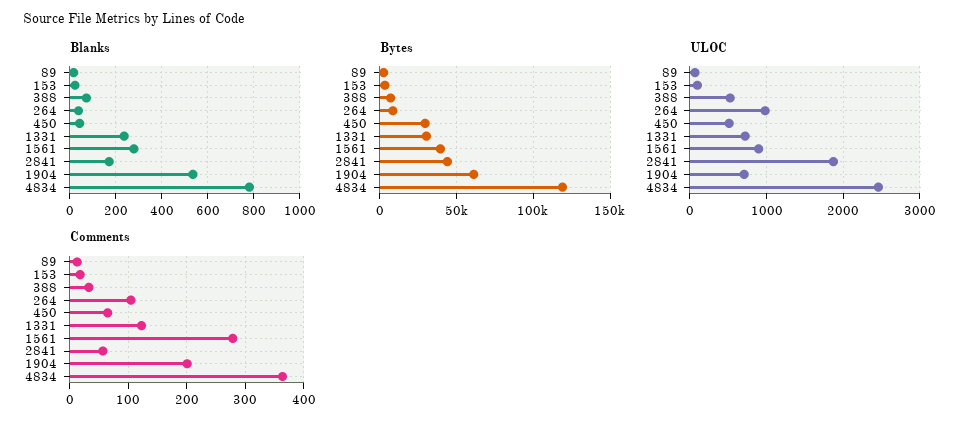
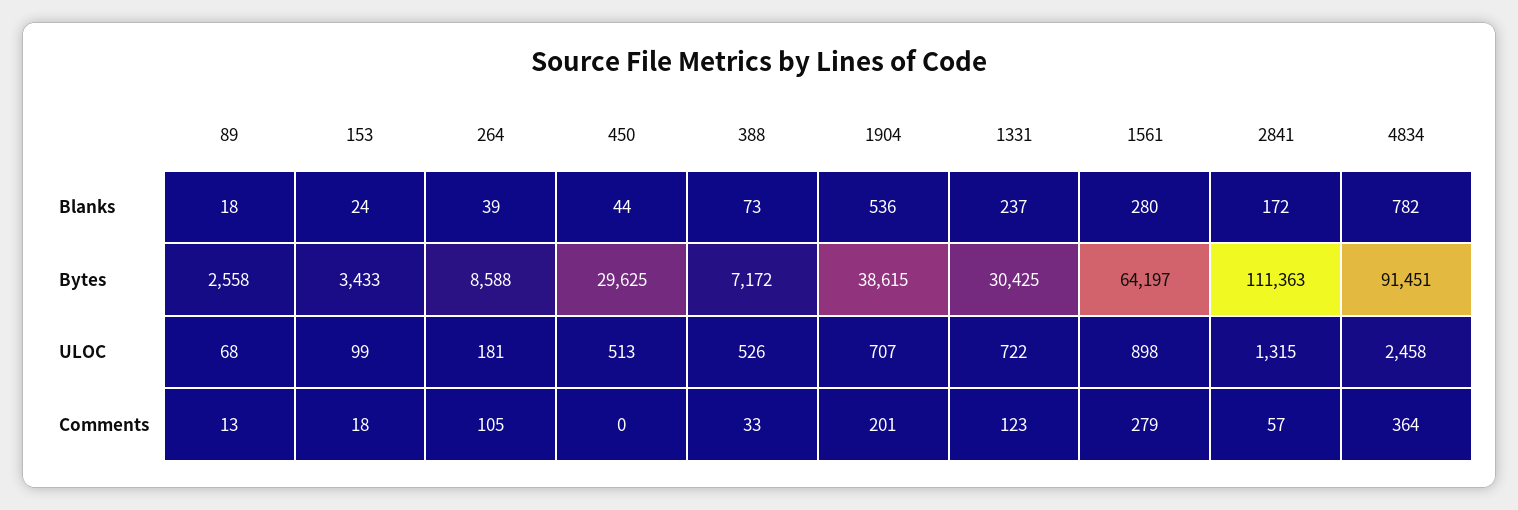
Bytes, 1561: 40000 -> 64197
Bytes, 2841: 45000 -> 111363
Bytes, 1904: 60000 -> 38615
Bytes, 4834: 120000 -> 91451
ULOC, 264: 1000 -> 181
ULOC, 2841: 1900 -> 1315
Comments, 450: 60 -> 0

